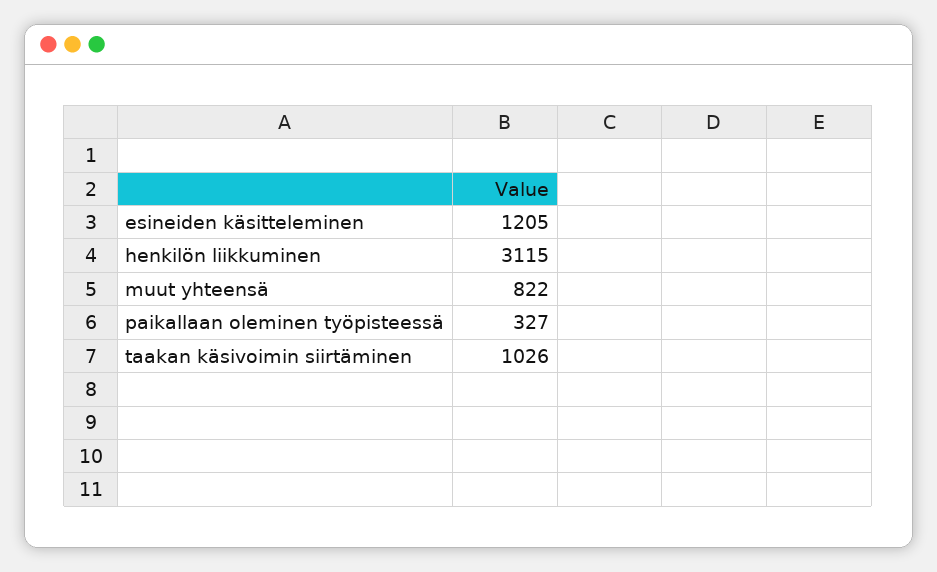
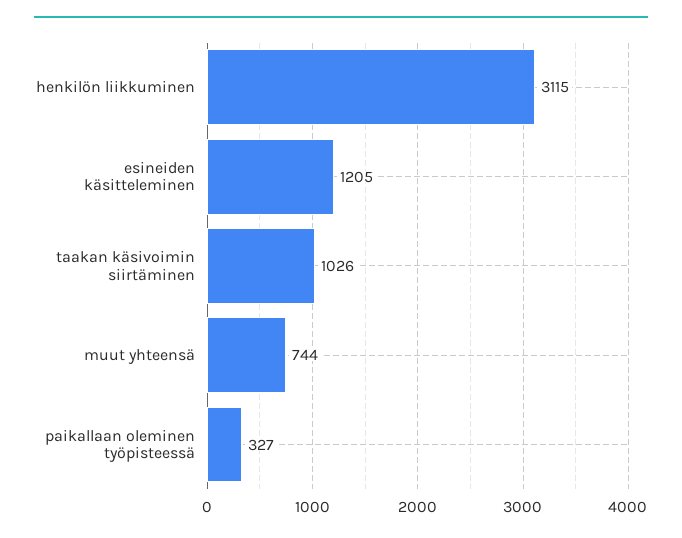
muut yhteensä: 822 -> 744

